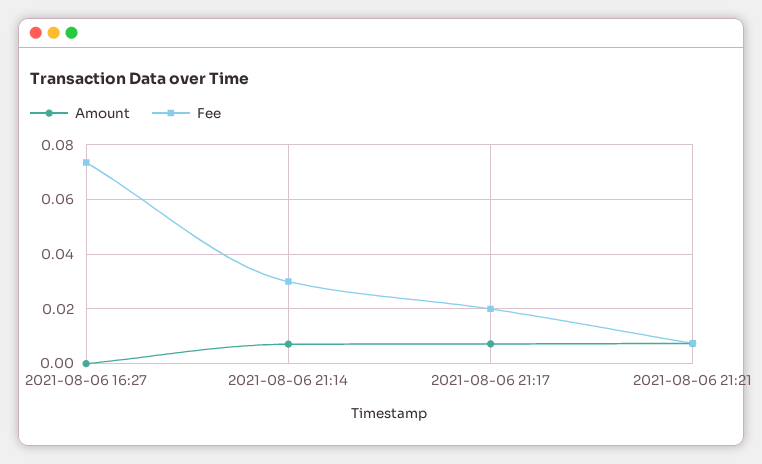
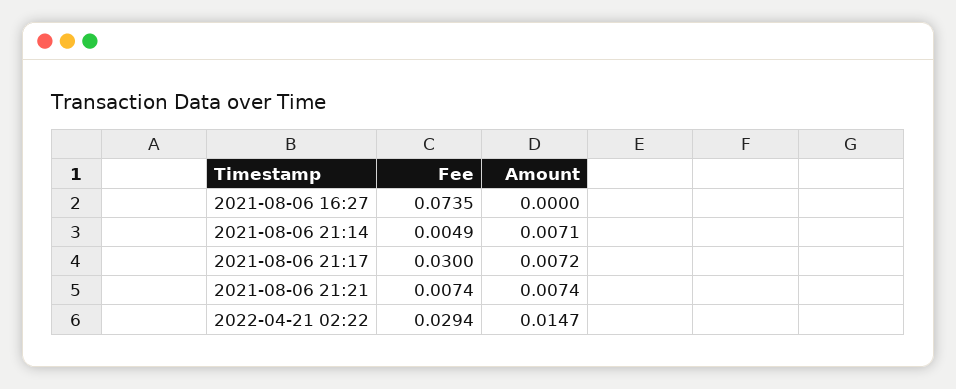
Fee, 2021-08-06 21:14: 0.03 -> 0.0049
Fee, 2021-08-06 21:17: 0.02 -> 0.03
Fee, 2022-04-21 02:22: none -> 0.0294
Amount, 2022-04-21 02:22: none -> 0.0147

